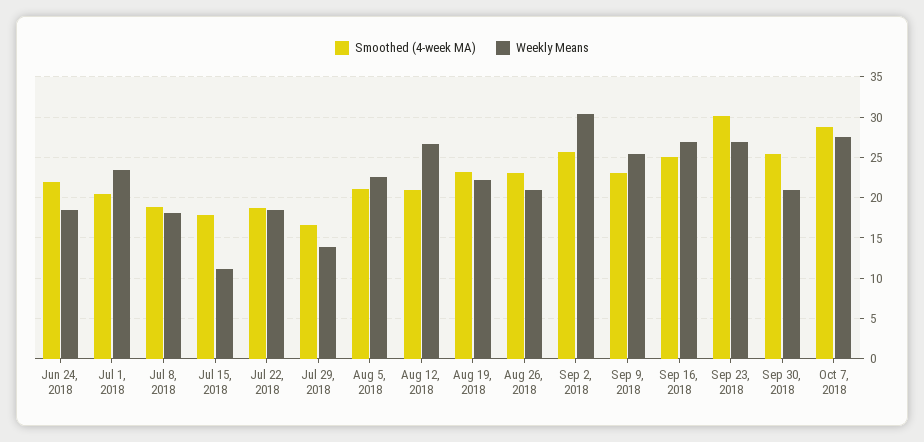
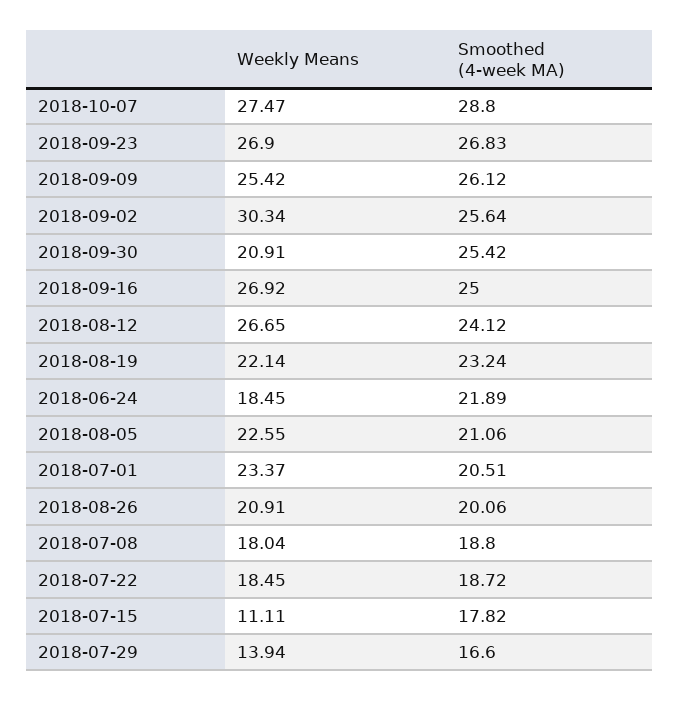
Smoothed (4-week MA), Aug 12, 2018: 21 -> 24.12
Smoothed (4-week MA), Aug 26, 2018: 23 -> 20.06
Smoothed (4-week MA), Sep 9, 2018: 23 -> 26.12
Smoothed (4-week MA), Sep 23, 2018: 30 -> 26.83

